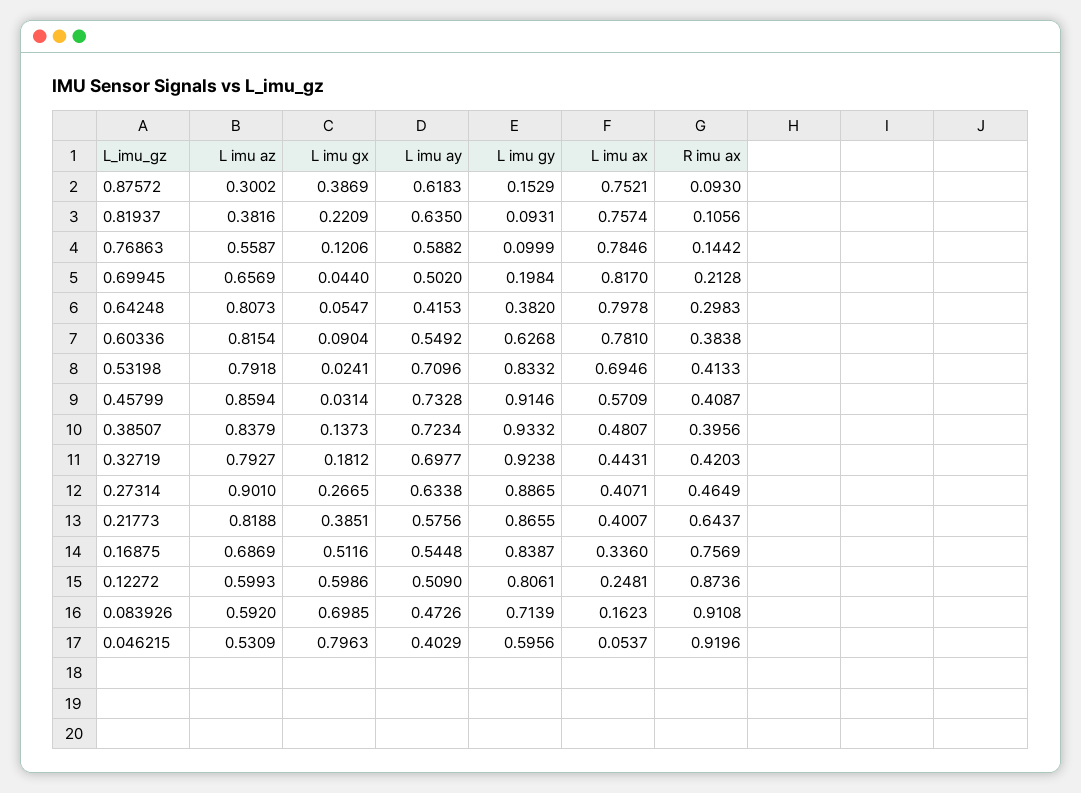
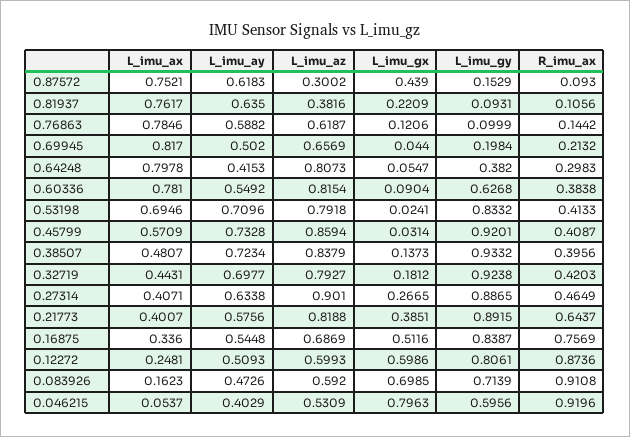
L imu gx, 0.87572: 0.3869 -> 0.439
L imu ax, 0.81937: 0.7574 -> 0.7617
L imu az, 0.76863: 0.5587 -> 0.6187
R imu ax, 0.69945: 0.2128 -> 0.2132
L imu gy, 0.45799: 0.9146 -> 0.9201
L imu gy, 0.21773: 0.8655 -> 0.8915
L imu ay, 0.12272: 0.509 -> 0.5093

